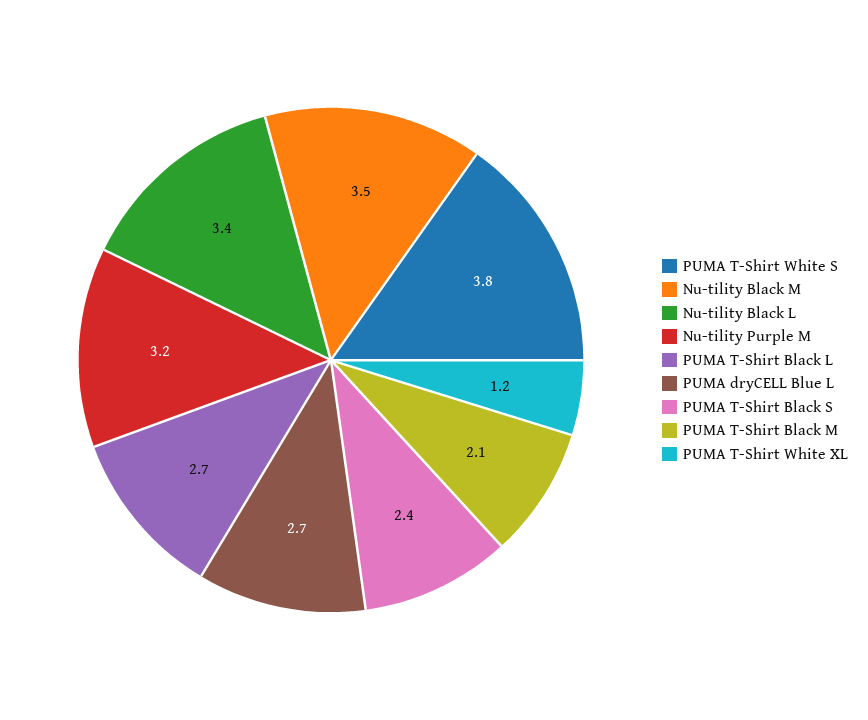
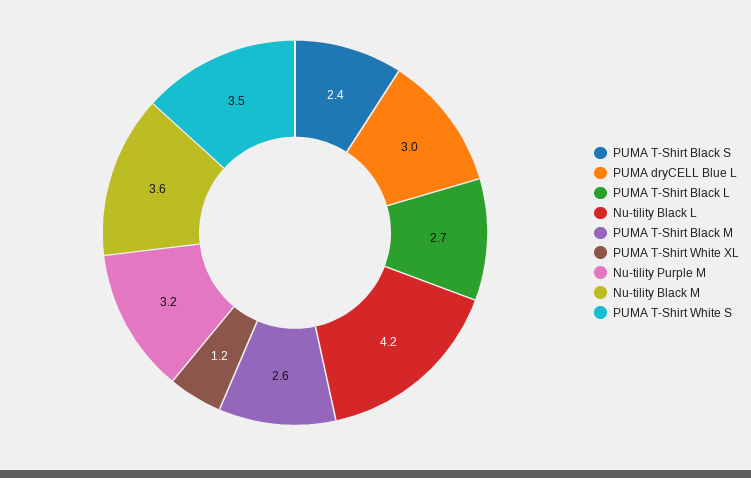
PUMA T-Shirt White S: 3.8 -> 3.5
Nu-tility Black M: 3.5 -> 3.6
Nu-tility Black L: 3.4 -> 4.2
PUMA dryCELL Blue L: 2.7 -> 3
PUMA T-Shirt Black M: 2.1 -> 2.6

